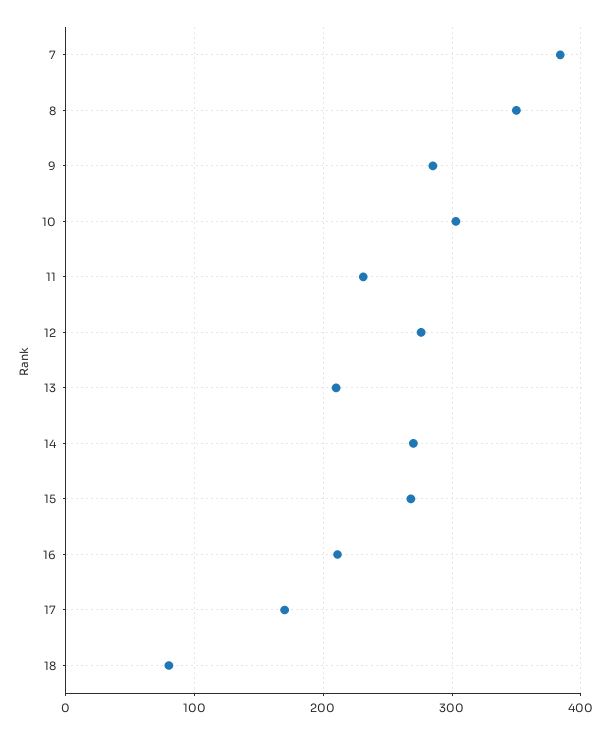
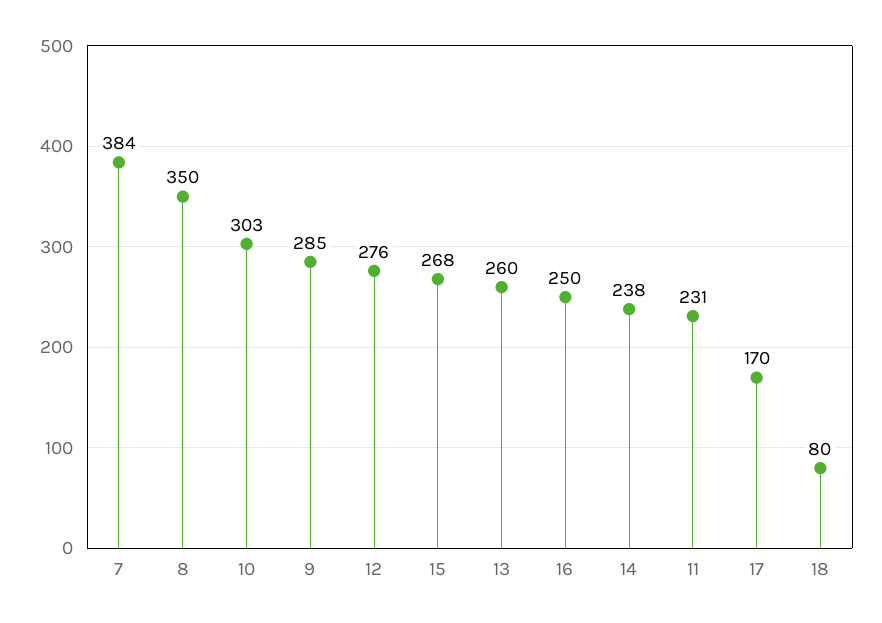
13: 210 -> 260
14: 270 -> 238
16: 210 -> 250

